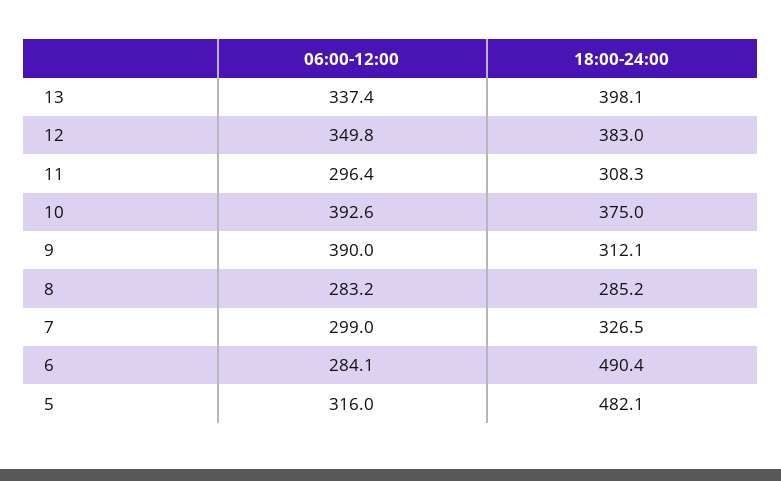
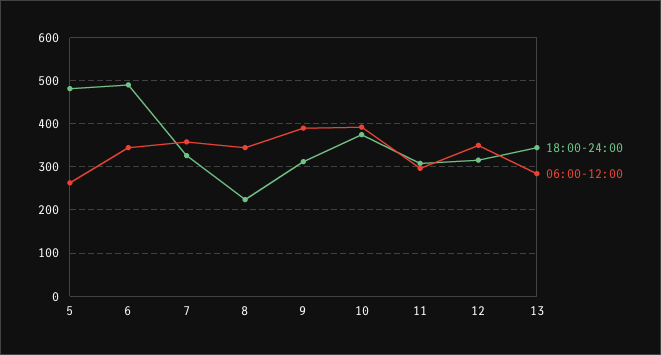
06:00-12:00, 13: 337.4 -> 280
18:00-24:00, 13: 398.1 -> 340
18:00-24:00, 12: 383 -> 320
06:00-12:00, 8: 283.2 -> 340
18:00-24:00, 8: 285.2 -> 220
06:00-12:00, 7: 299 -> 360
06:00-12:00, 6: 284.1 -> 340
06:00-12:00, 5: 316 -> 260

